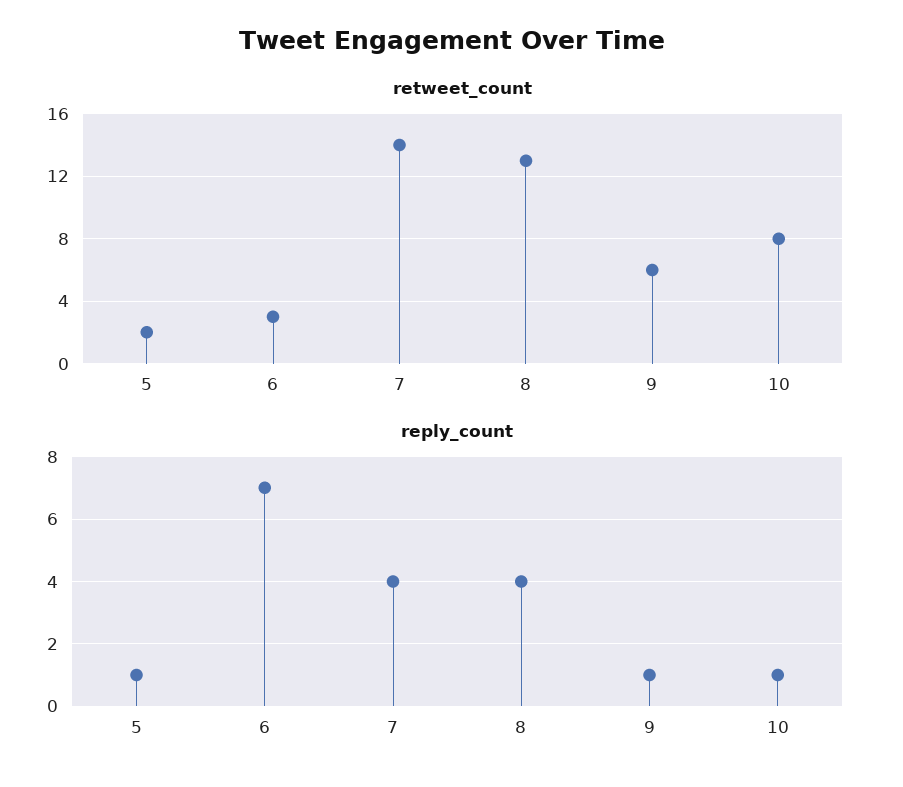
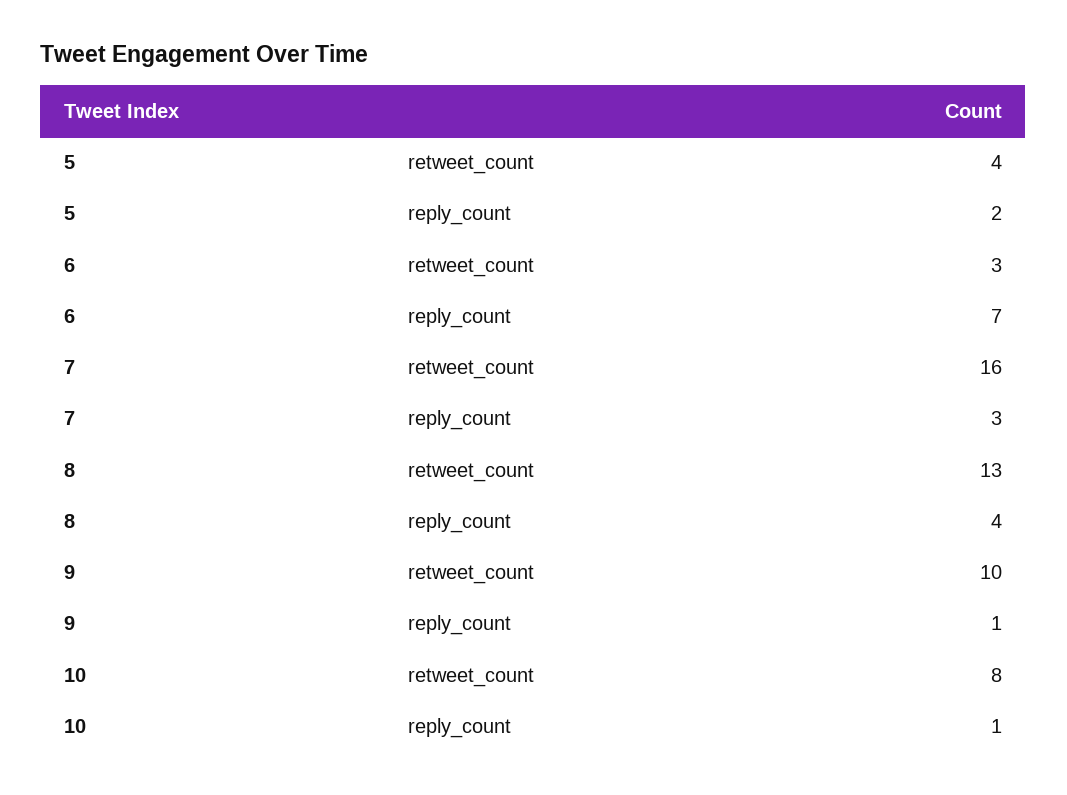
retweet_count, 5: 2 -> 4
retweet_count, 7: 14 -> 16
retweet_count, 9: 6 -> 10
reply_count, 5: 1 -> 2
reply_count, 7: 4 -> 3

